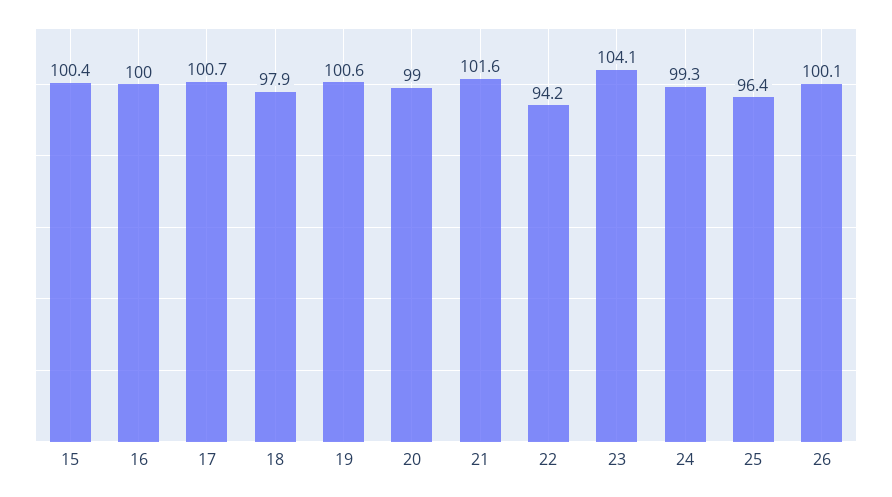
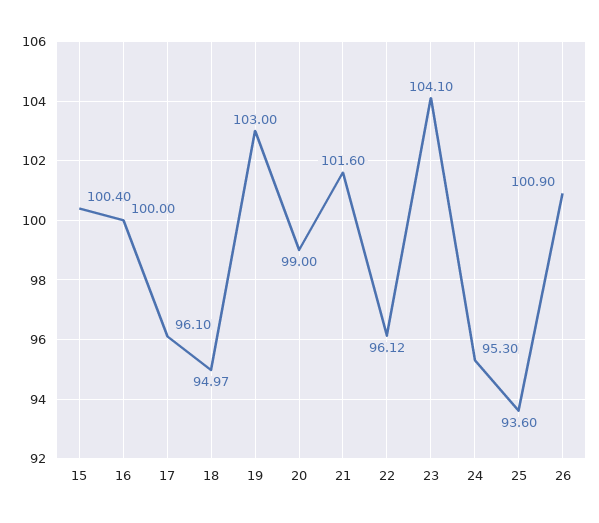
17: 100.7 -> 96.1
18: 97.9 -> 94.97
19: 100.6 -> 103
22: 94.2 -> 96.12
24: 99.3 -> 95.3
25: 96.4 -> 93.6
26: 100.1 -> 100.9

